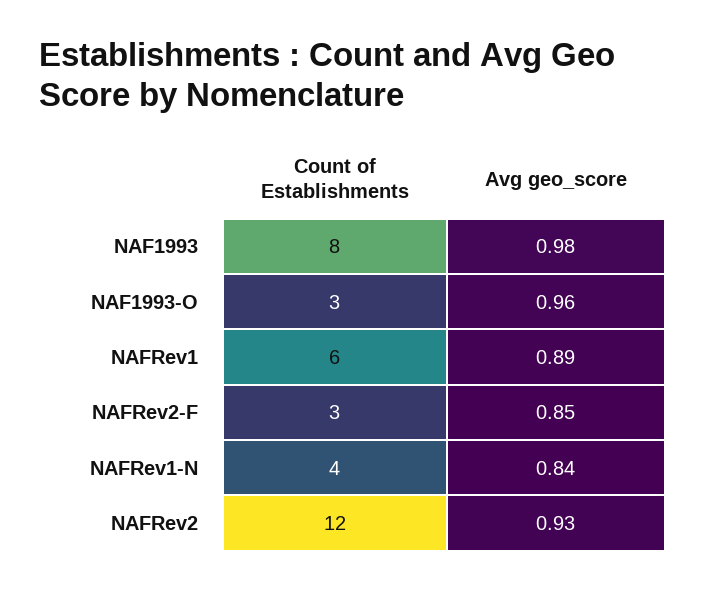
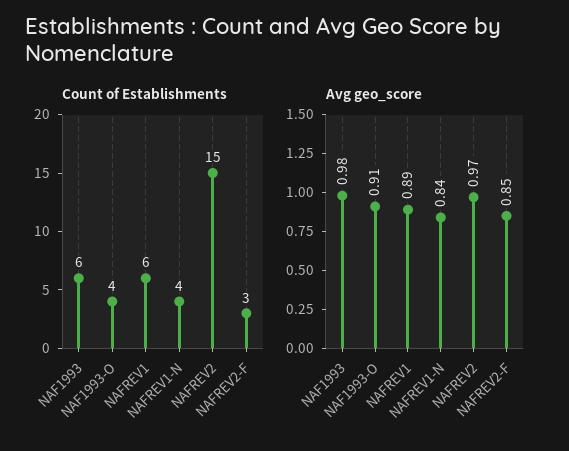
Count of Establishments, NAF1993: 8 -> 6
Count of Establishments, NAF1993-O: 3 -> 4
Avg geo_score, NAF1993-O: 0.96 -> 0.91
Count of Establishments, NAFRev2: 12 -> 15
Avg geo_score, NAFRev2: 0.93 -> 0.97

